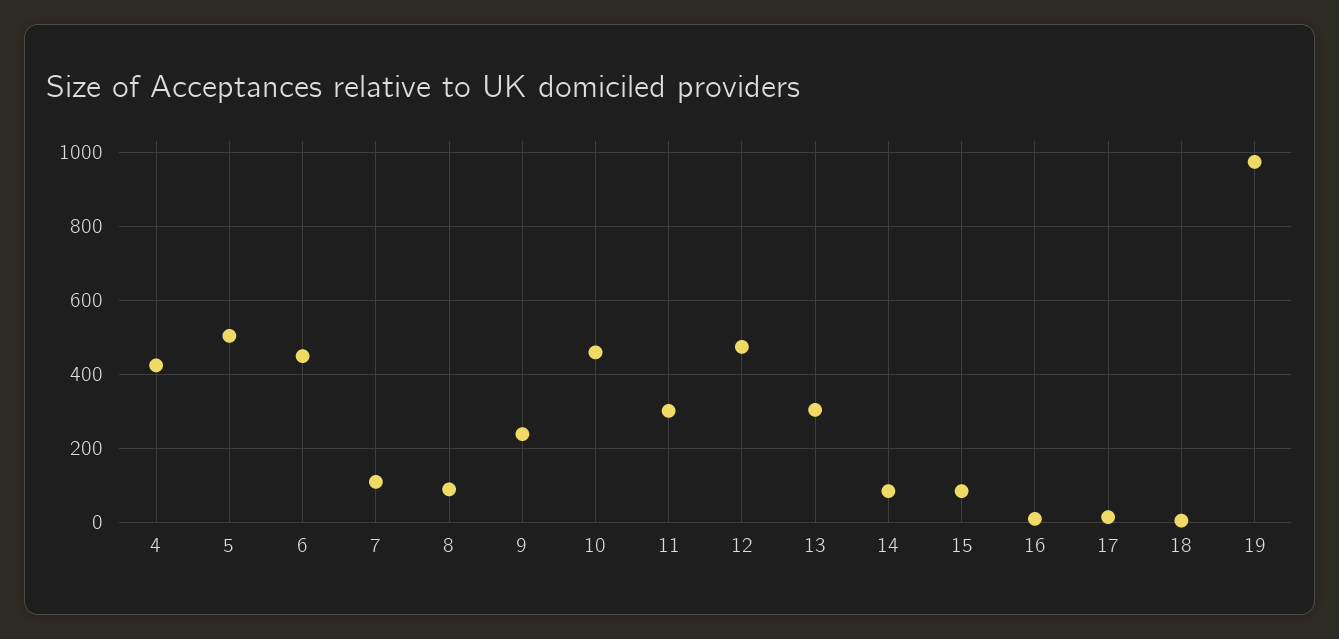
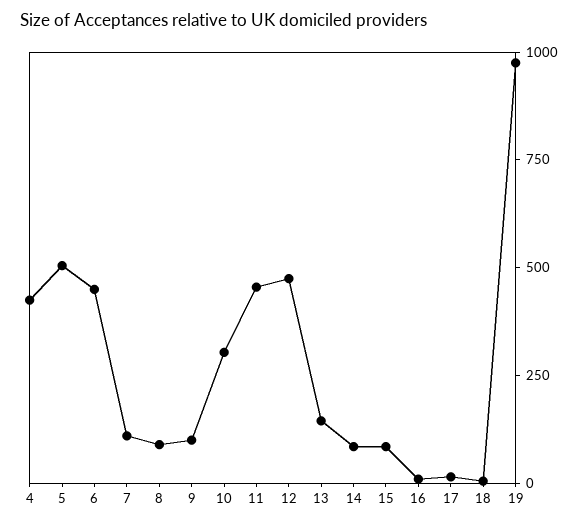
9: 240 -> 100
10: 460 -> 300
11: 300 -> 450
13: 300 -> 150

